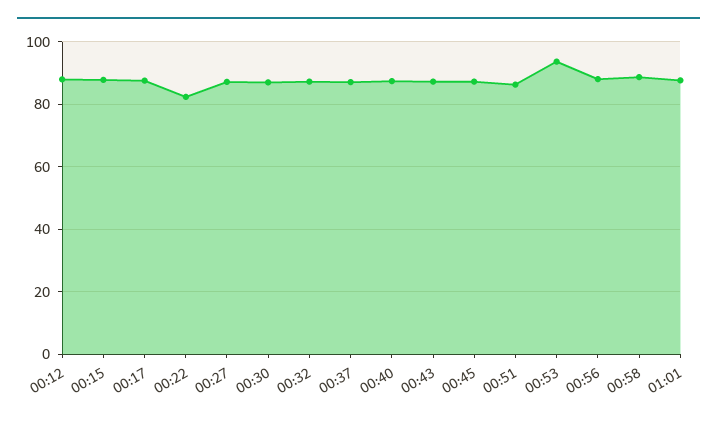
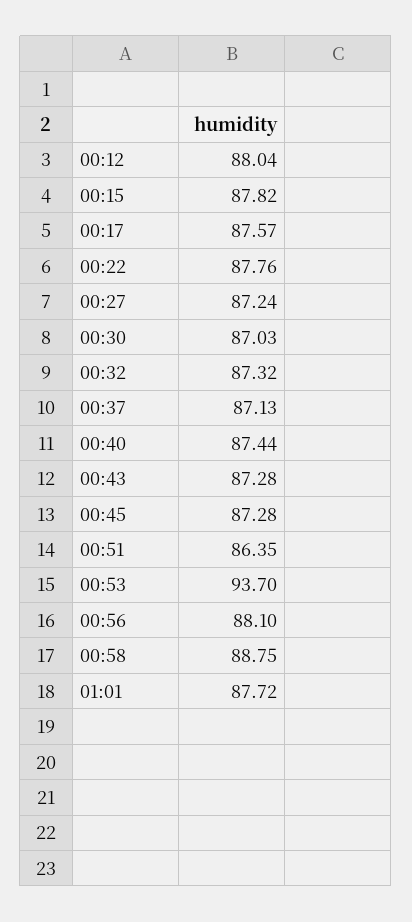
00:22: 82 -> 87.76

